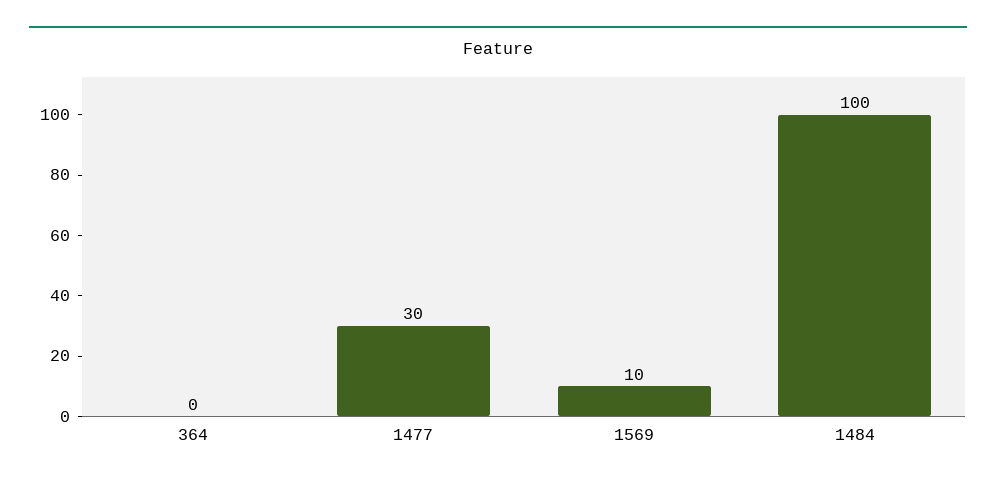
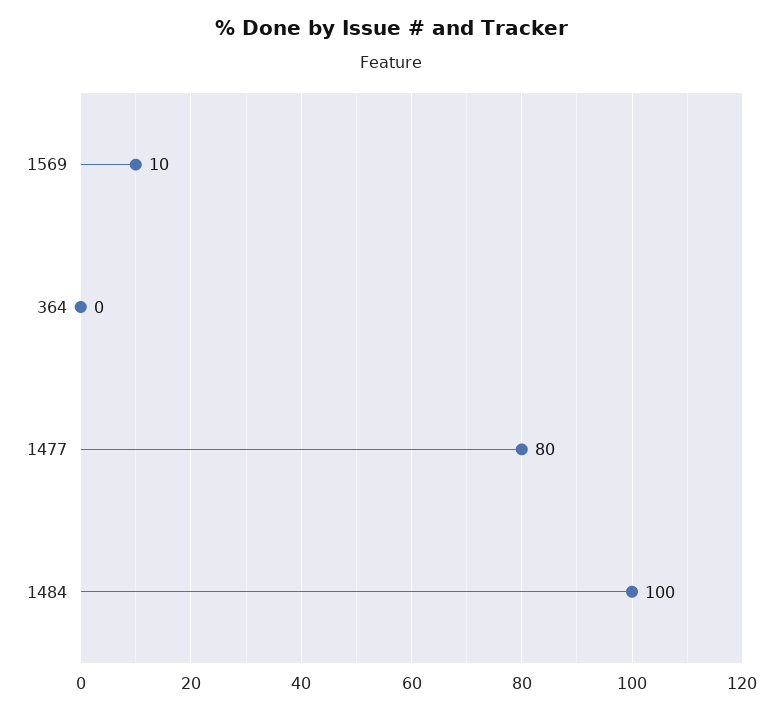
1477: 30 -> 80

